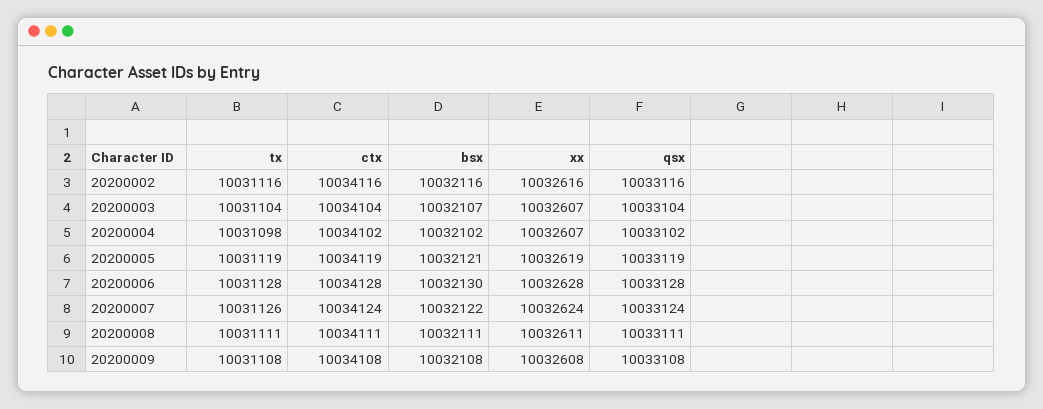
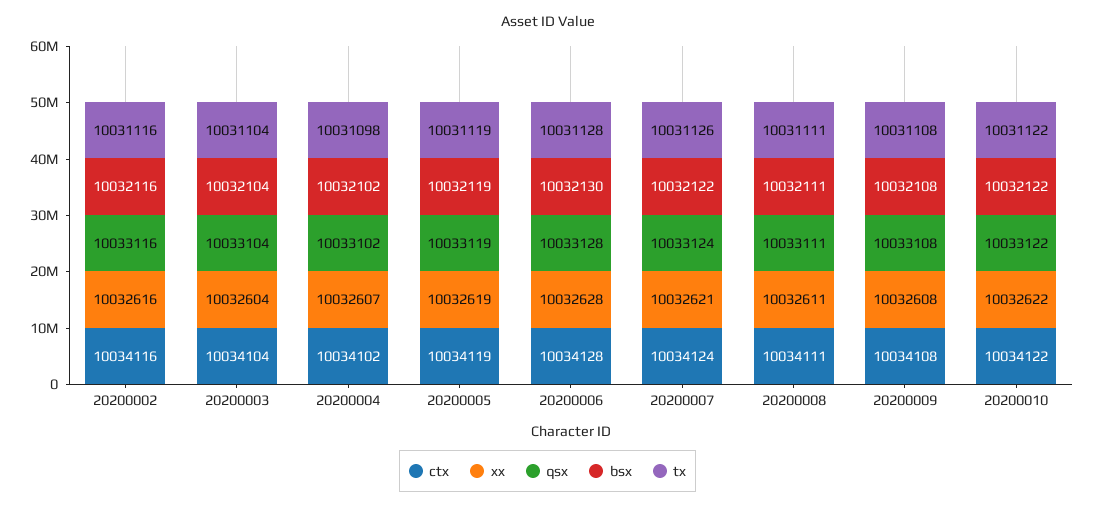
bsx, 20200003: 10032107 -> 10032104
xx, 20200003: 10032607 -> 10032604
bsx, 20200005: 10032121 -> 10032119
xx, 20200007: 10032624 -> 10032621
ctx, 20200010: none -> 10034122
xx, 20200010: none -> 10032622
qsx, 20200010: none -> 10033122
bsx, 20200010: none -> 10032122
tx, 20200010: none -> 10031122

